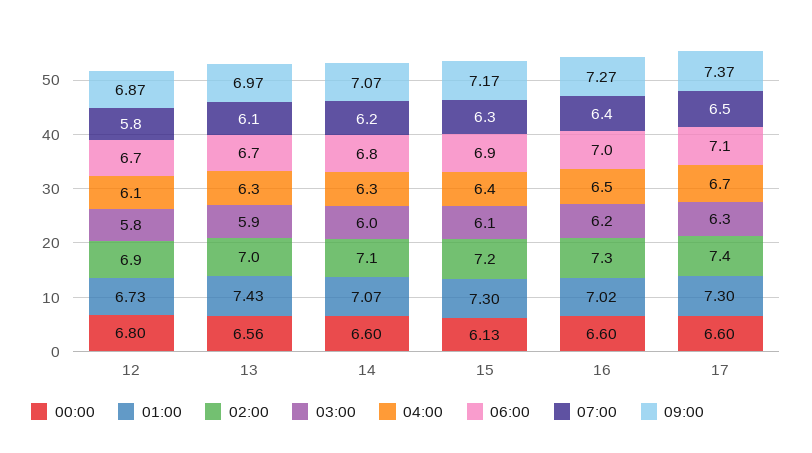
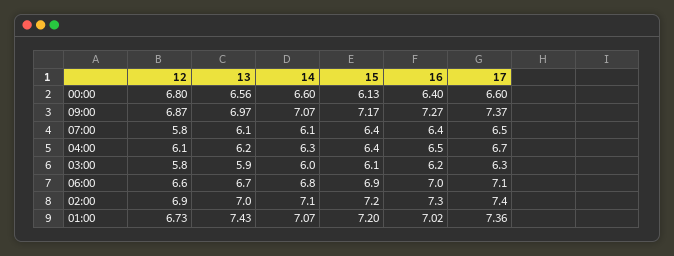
06:00, 12: 6.7 -> 6.6
04:00, 13: 6.3 -> 6.2
07:00, 14: 6.2 -> 6.1
01:00, 15: 7.3 -> 7.2
07:00, 15: 6.3 -> 6.4
00:00, 16: 6.6 -> 6.4
01:00, 17: 7.3 -> 7.36

